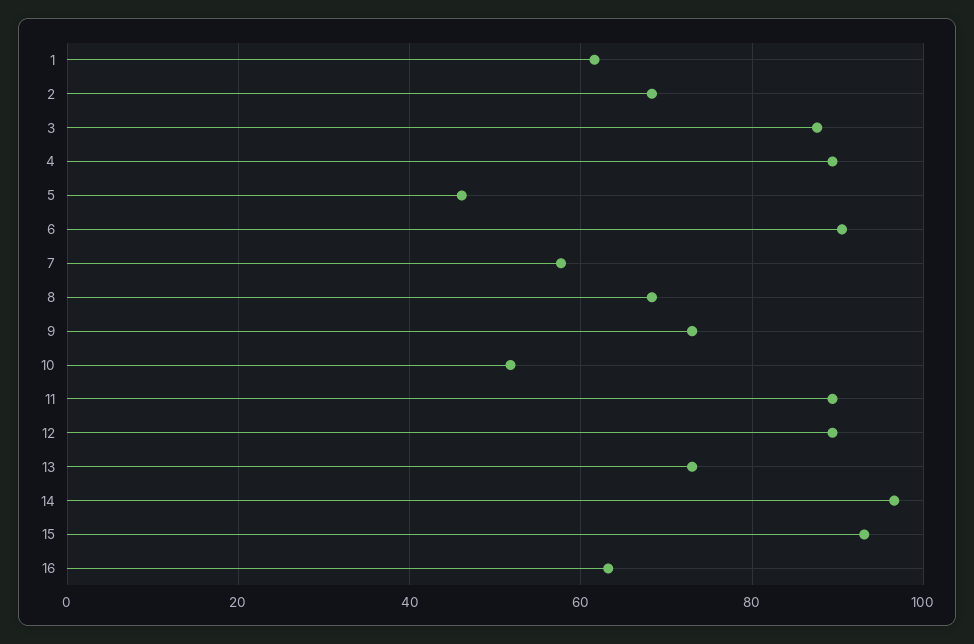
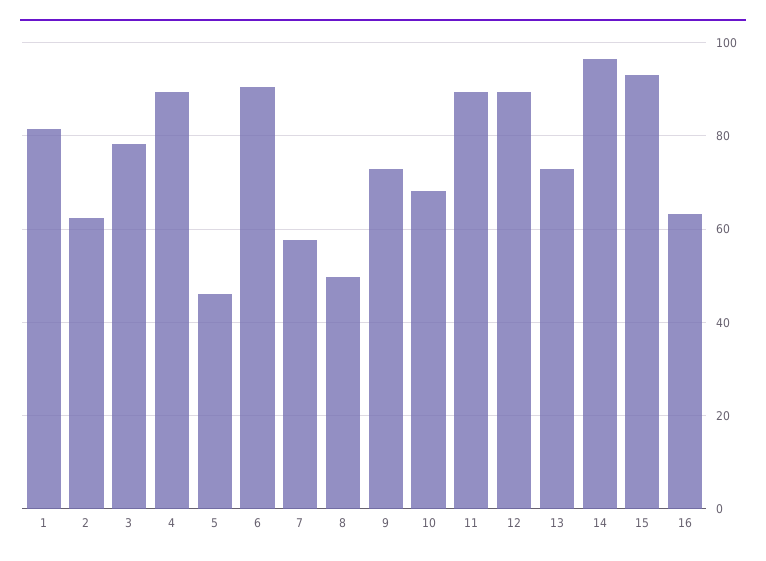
1: 62 -> 82
2: 68 -> 62
3: 88 -> 78
8: 68 -> 50
10: 52 -> 68

